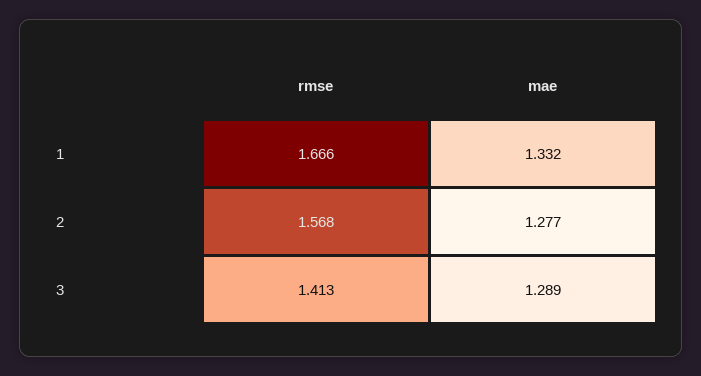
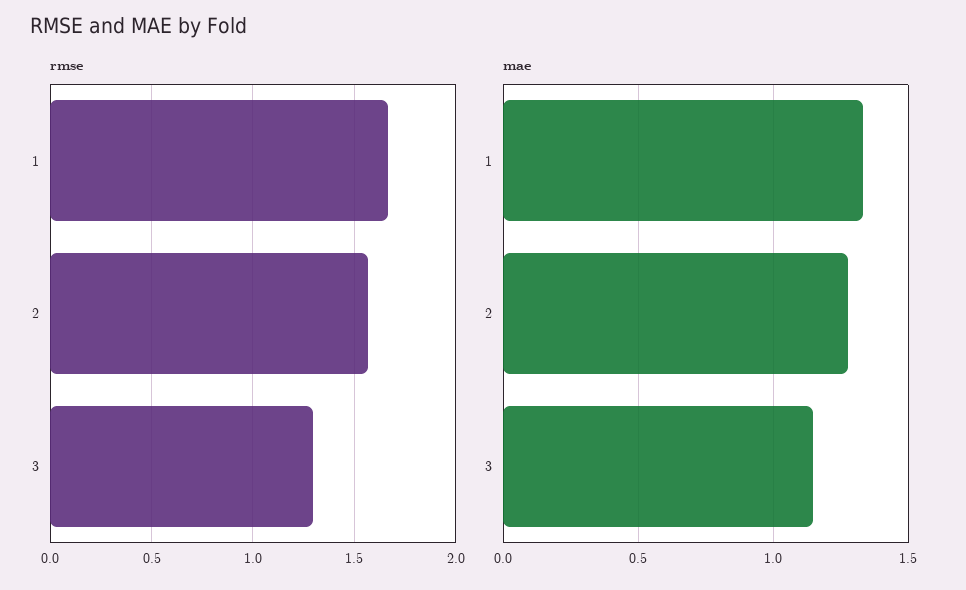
rmse, 3: 1.413 -> 1.3
mae, 3: 1.289 -> 1.15

